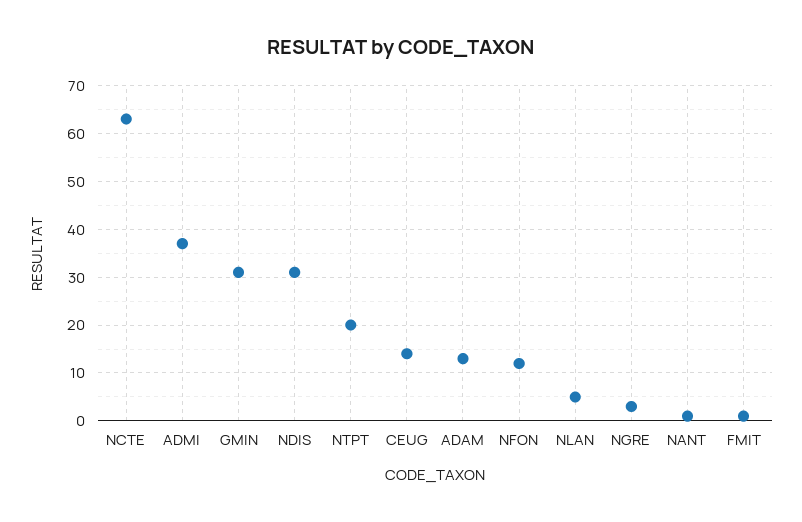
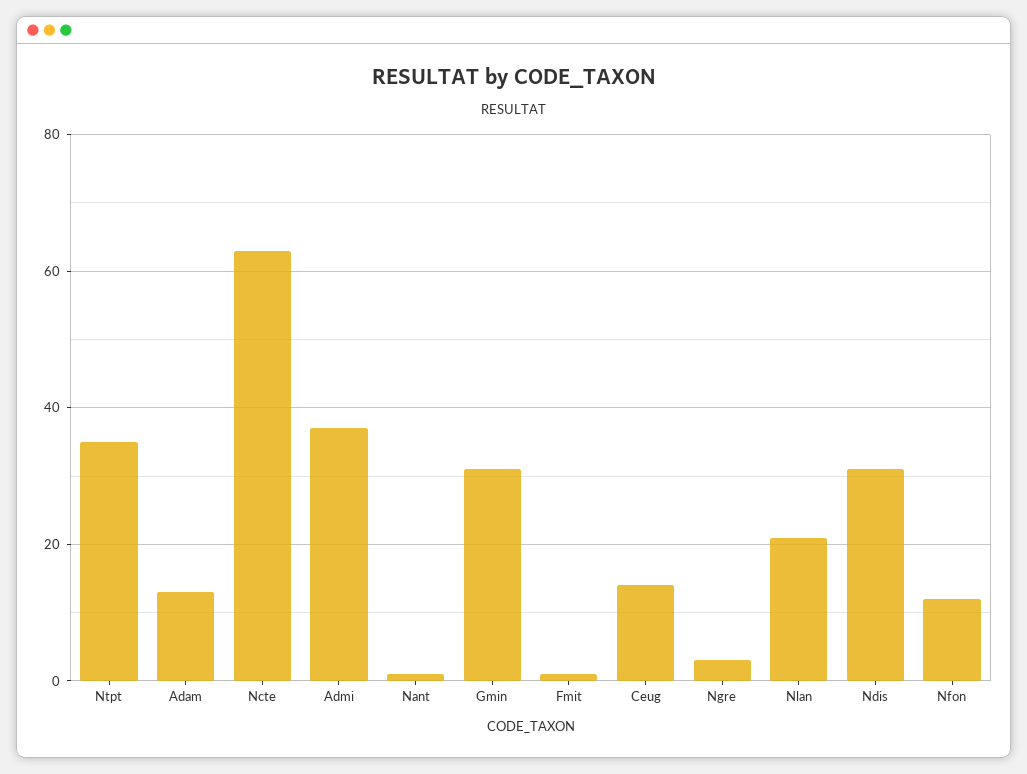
NTPT: 20 -> 35
NLAN: 5 -> 20

